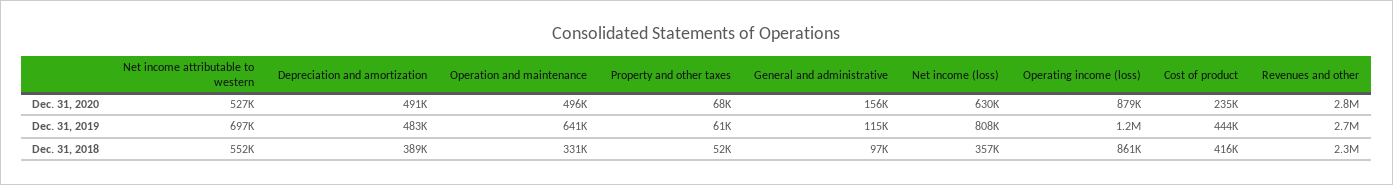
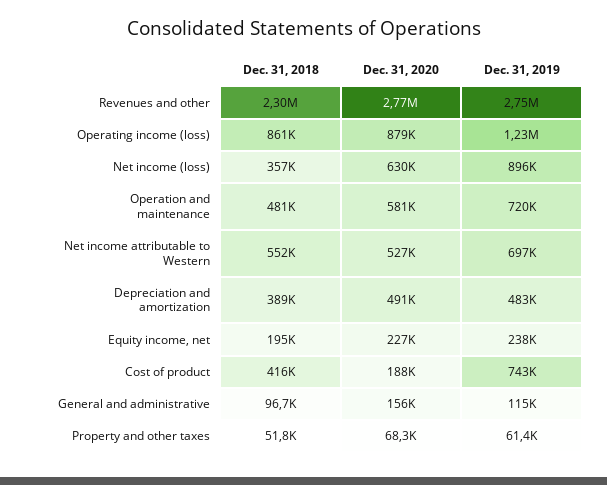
Operation and maintenance, Dec. 31, 2020: 496000 -> 581000
Cost of product, Dec. 31, 2020: 235000 -> 188000
Operation and maintenance, Dec. 31, 2019: 641000 -> 720000
Net income (loss), Dec. 31, 2019: 808000 -> 896000
Cost of product, Dec. 31, 2019: 444000 -> 743000
Operation and maintenance, Dec. 31, 2018: 331000 -> 481000
Equity income, net, Dec. 31, 2018: none -> 195000
Equity income, net, Dec. 31, 2020: none -> 227000
Equity income, net, Dec. 31, 2019: none -> 238000

